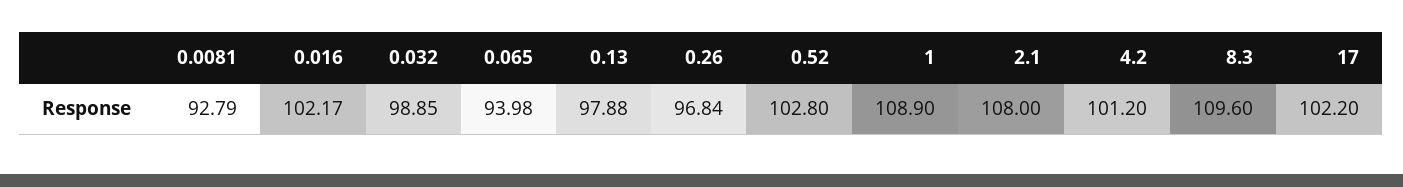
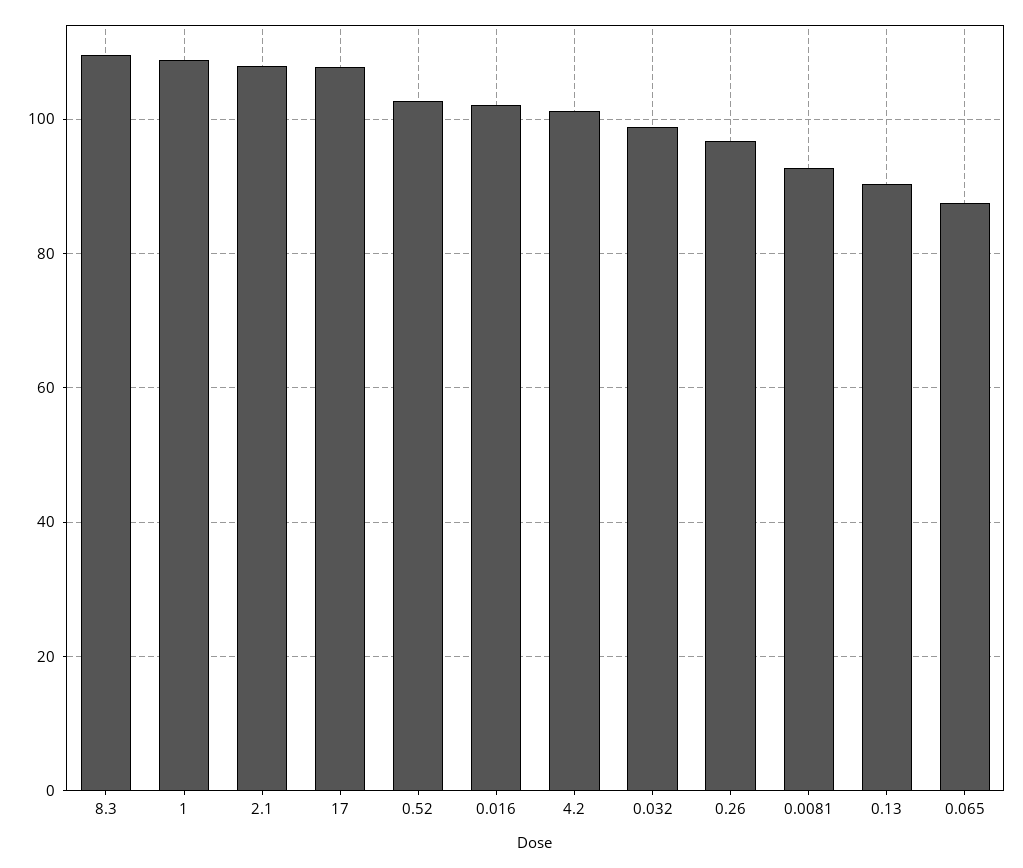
0.065: 93.98 -> 88
0.13: 97.88 -> 90
17: 102.2 -> 108

